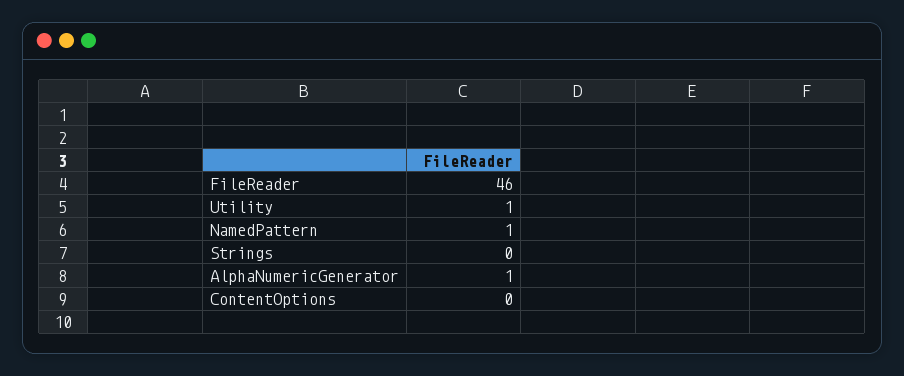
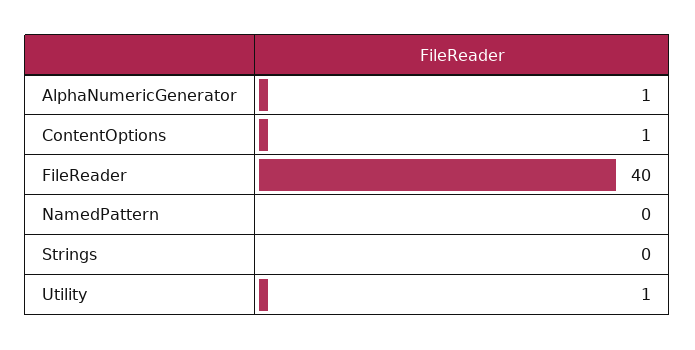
FileReader: 46 -> 40
NamedPattern: 1 -> 0
ContentOptions: 0 -> 1

